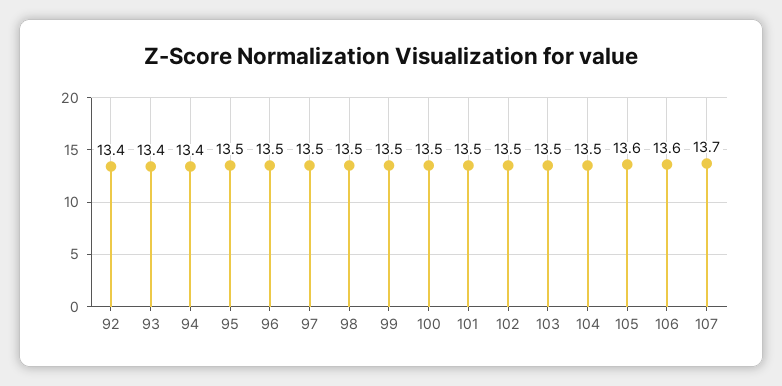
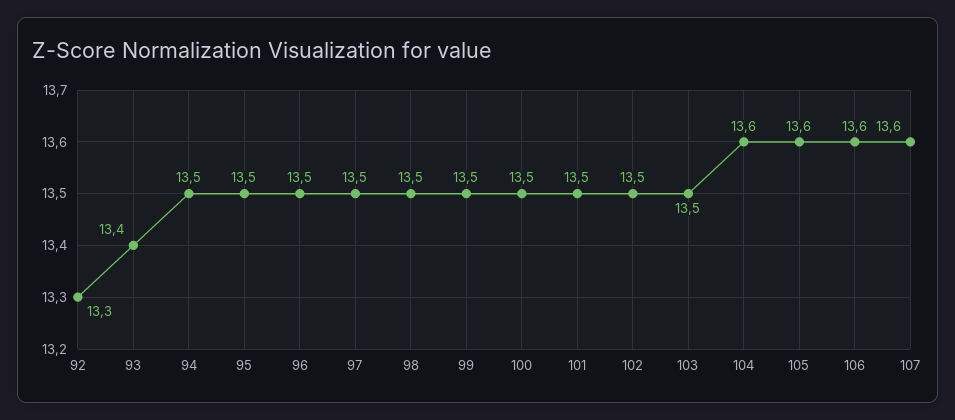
92: 13.4 -> 13.3
94: 13.4 -> 13.5
104: 13.5 -> 13.6
107: 13.7 -> 13.6

